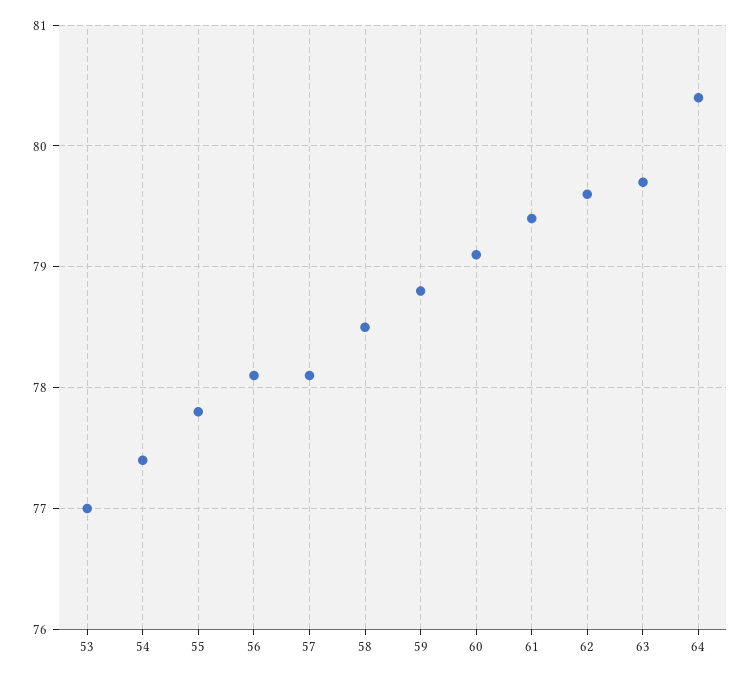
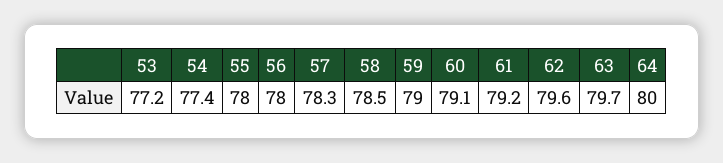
53: 77 -> 77.2
55: 77.8 -> 78
56: 78.1 -> 78
57: 78.1 -> 78.3
59: 78.8 -> 79
61: 79.4 -> 79.2
64: 80.4 -> 80

